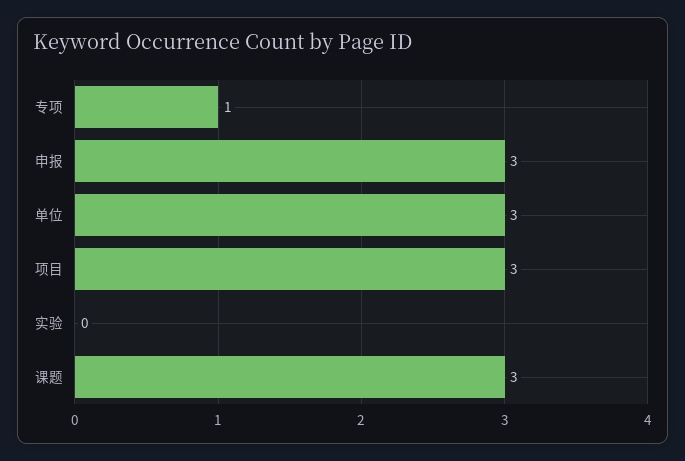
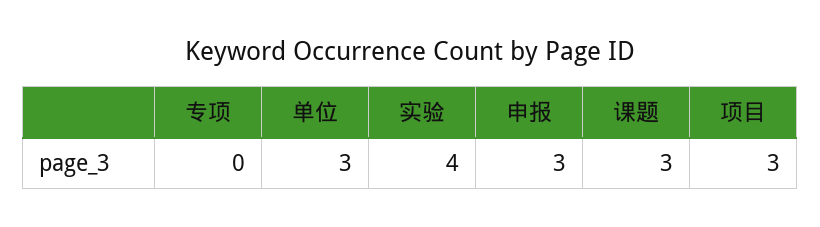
专项: 1 -> 0
实验: 0 -> 4

